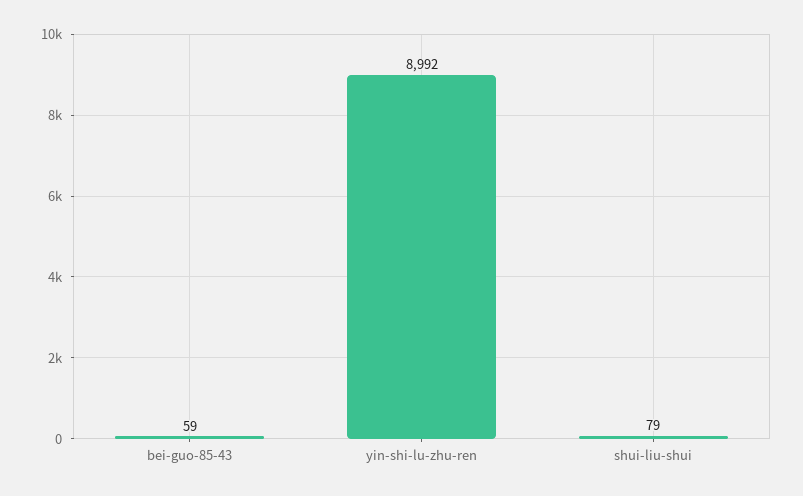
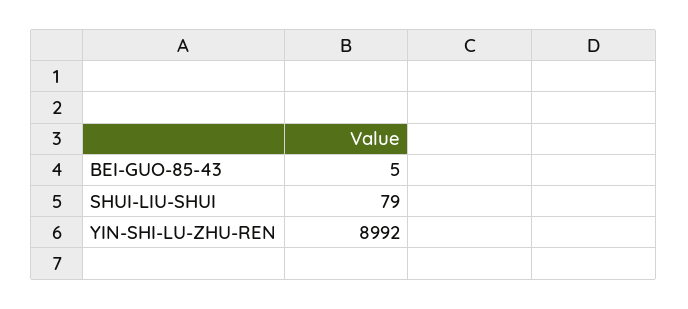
bei-guo-85-43: 59 -> 5

